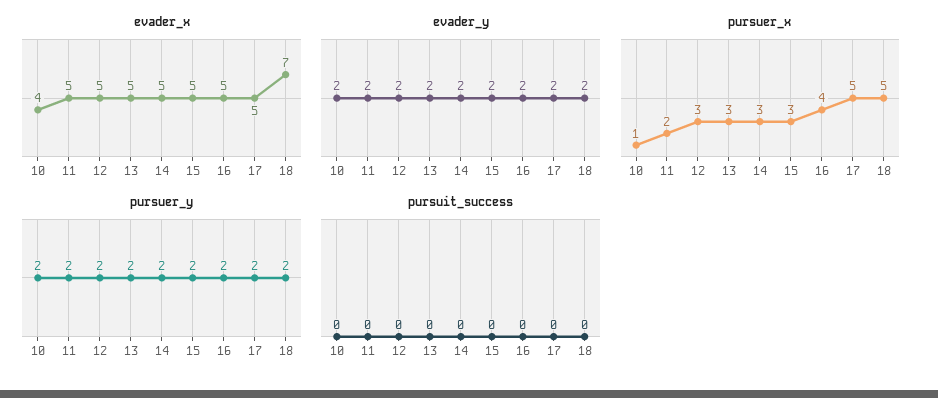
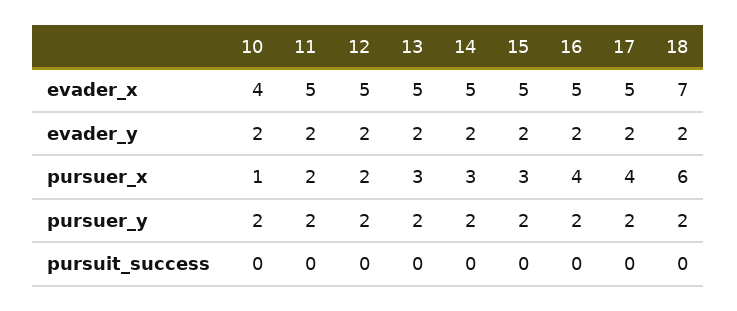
pursuer_x, 12: 3 -> 2
pursuer_x, 17: 5 -> 4
pursuer_x, 18: 5 -> 6

